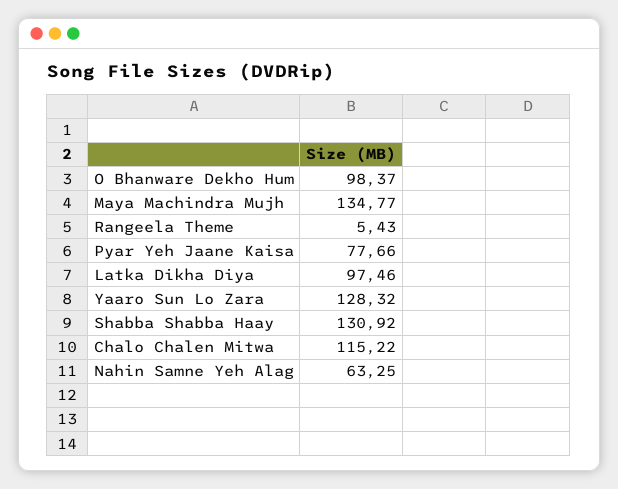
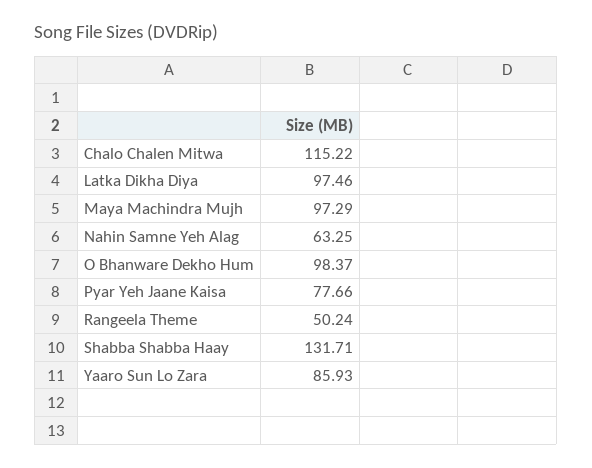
Maya Machindra Mujh: 134.77 -> 97.29
Rangeela Theme: 5.43 -> 50.24
Yaaro Sun Lo Zara: 128.32 -> 85.93
Shabba Shabba Haay: 130.92 -> 131.71

